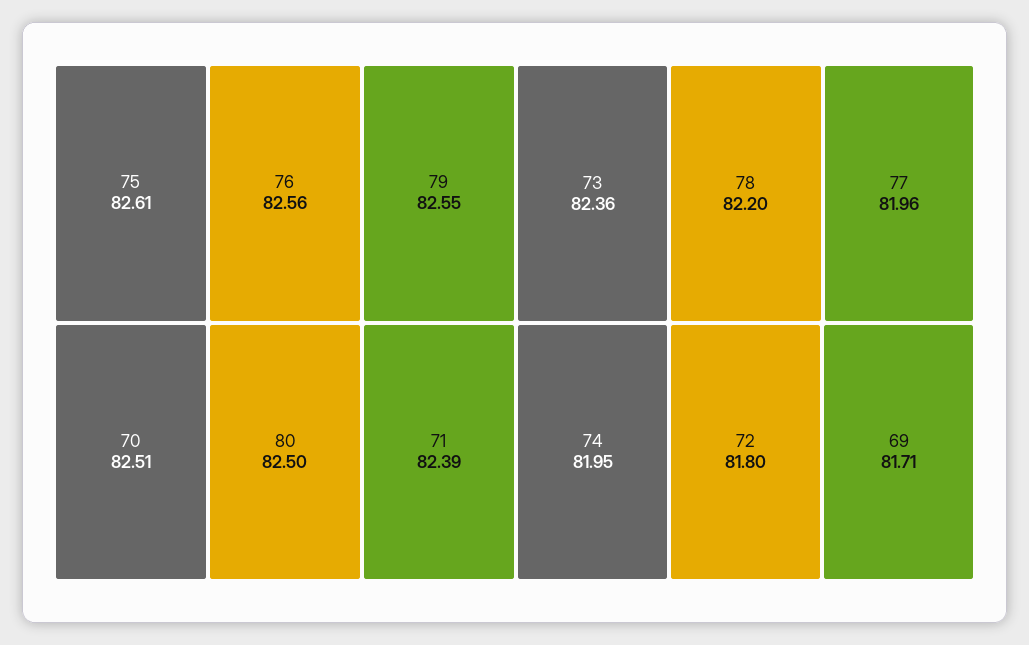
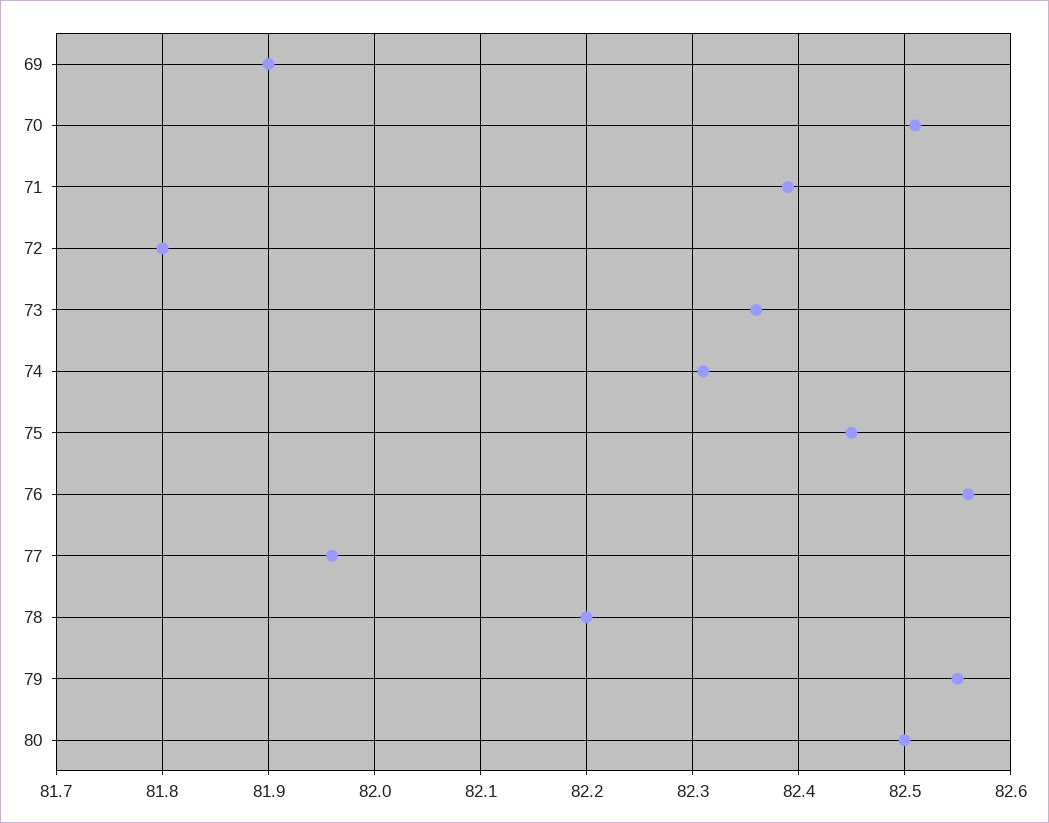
75: 82.61 -> 82.45
74: 81.95 -> 82.31
69: 81.71 -> 81.9

